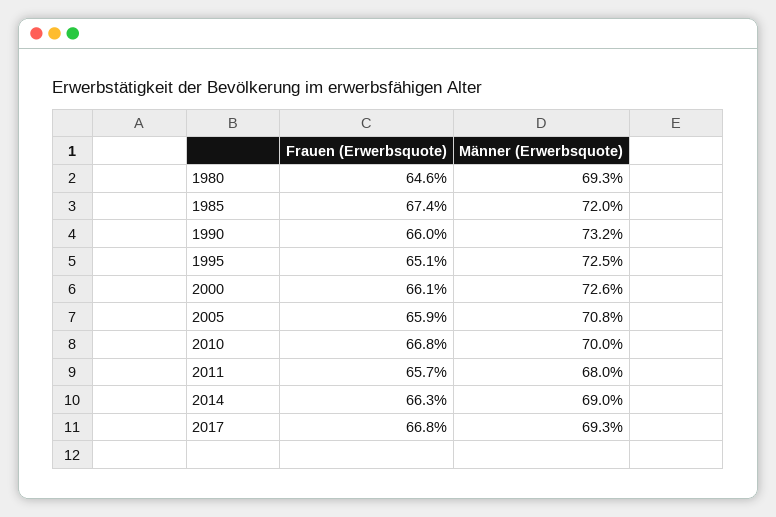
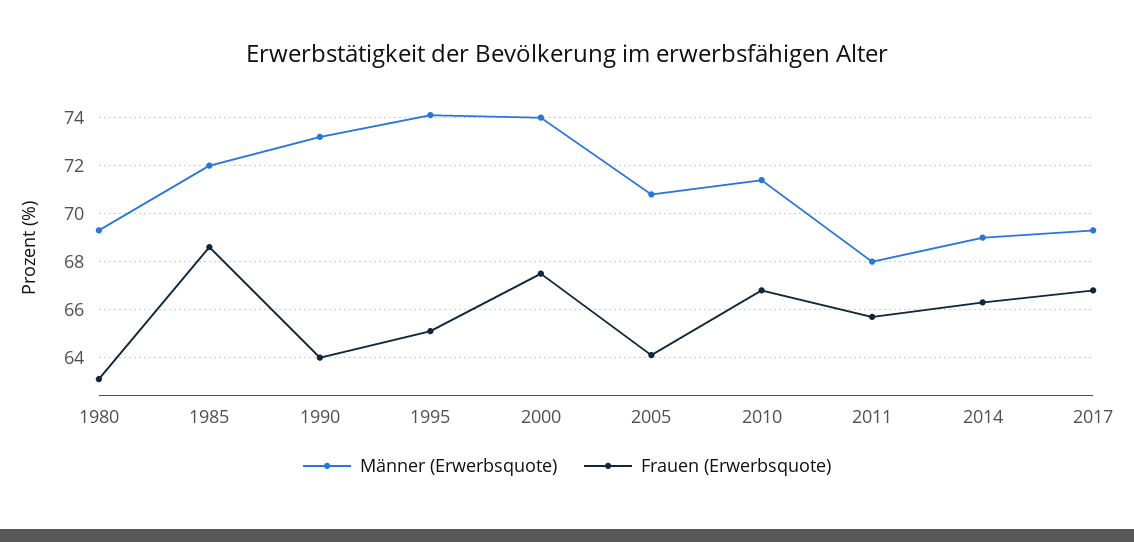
Frauen (Erwerbsquote), 1980: 64.6 -> 63
Frauen (Erwerbsquote), 1985: 67.4 -> 68.5
Frauen (Erwerbsquote), 1990: 66 -> 64
Männer (Erwerbsquote), 1995: 72.5 -> 74
Frauen (Erwerbsquote), 2000: 66.1 -> 67.5
Männer (Erwerbsquote), 2000: 72.6 -> 74
Frauen (Erwerbsquote), 2005: 65.9 -> 64
Männer (Erwerbsquote), 2010: 70 -> 71.5

